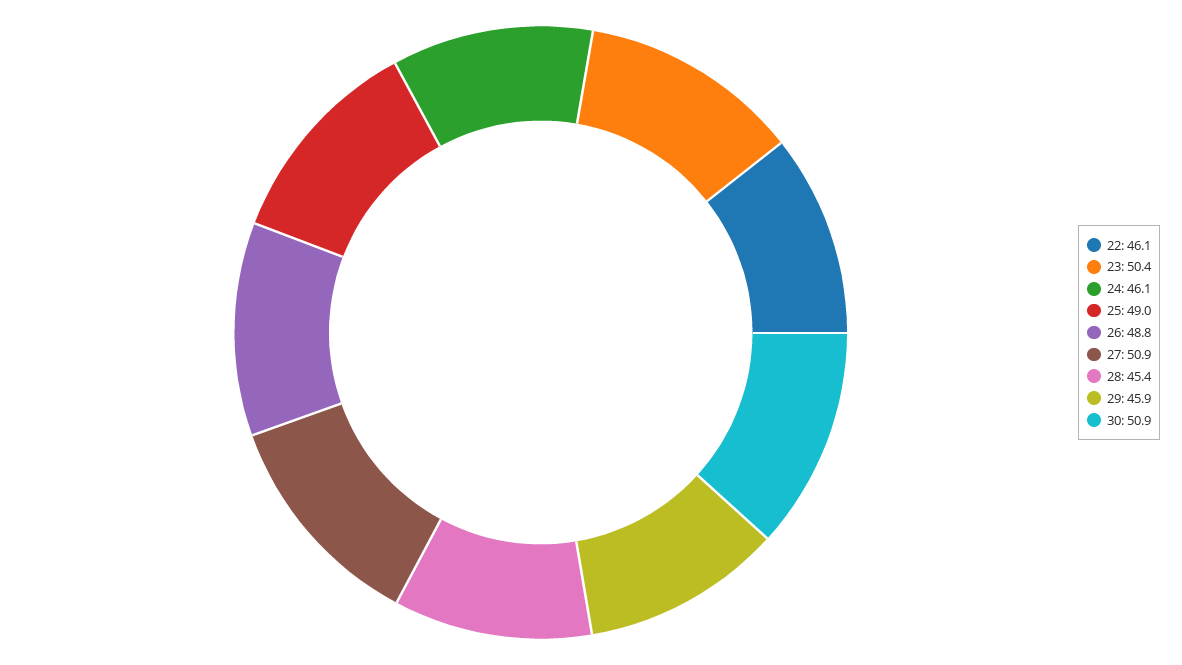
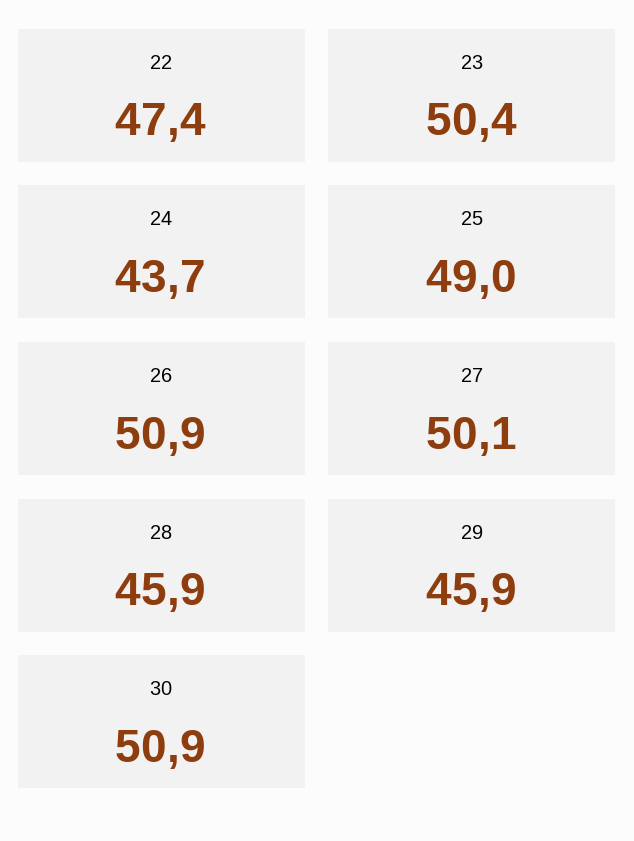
22: 46.1 -> 47.4
24: 46.1 -> 43.7
26: 48.8 -> 50.9
27: 50.9 -> 50.1
28: 45.4 -> 45.9

